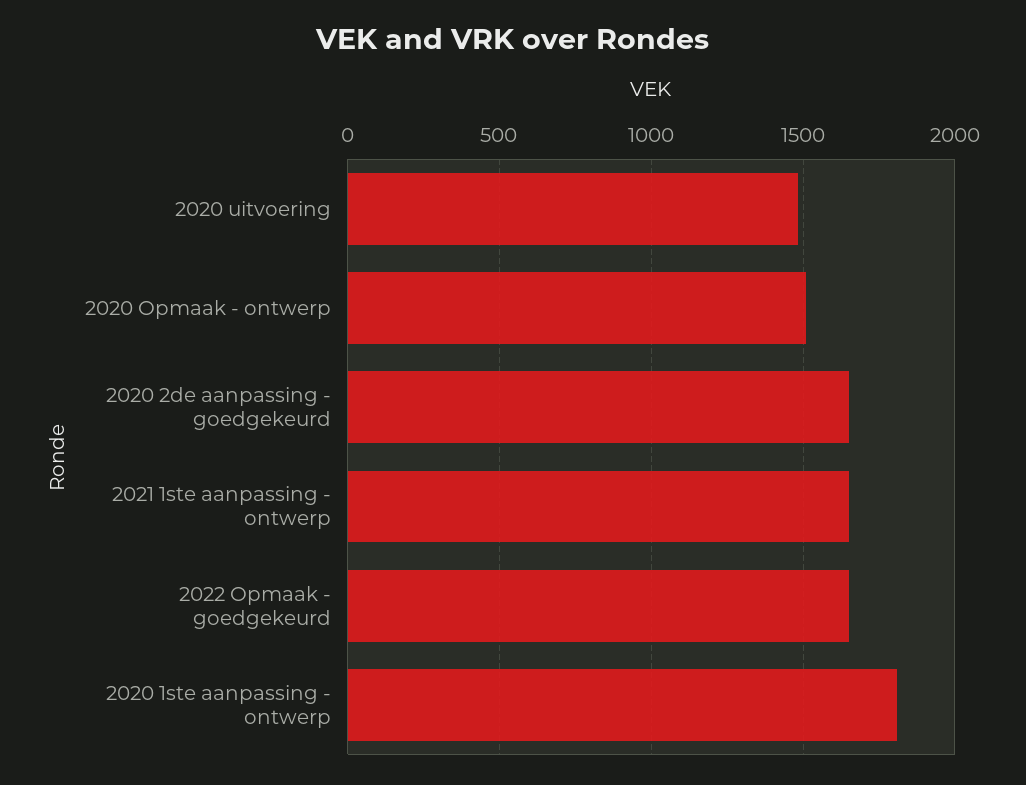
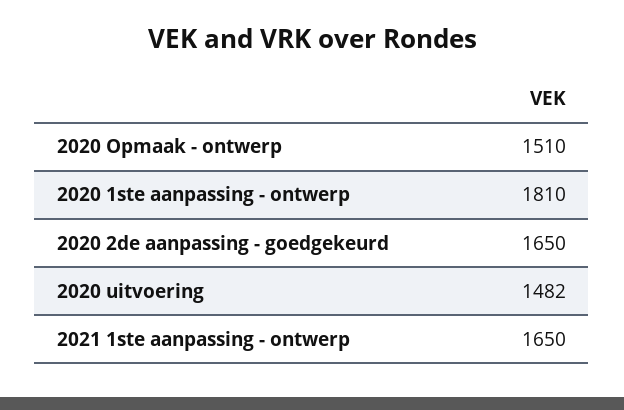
2022 Opmaak - goedgekeurd: 1650 -> none

